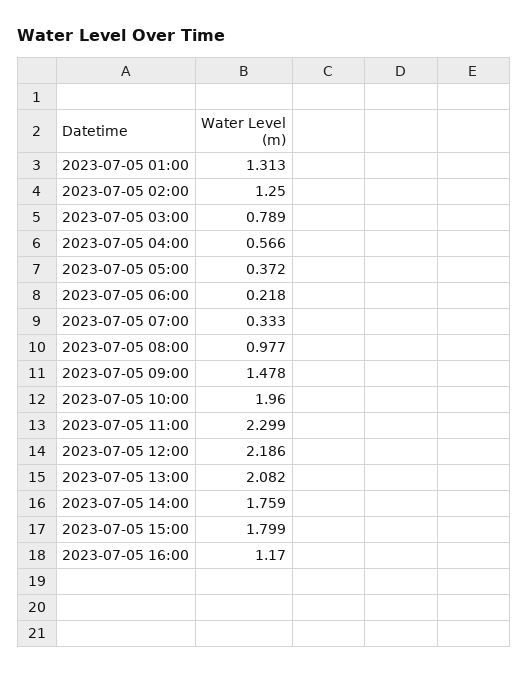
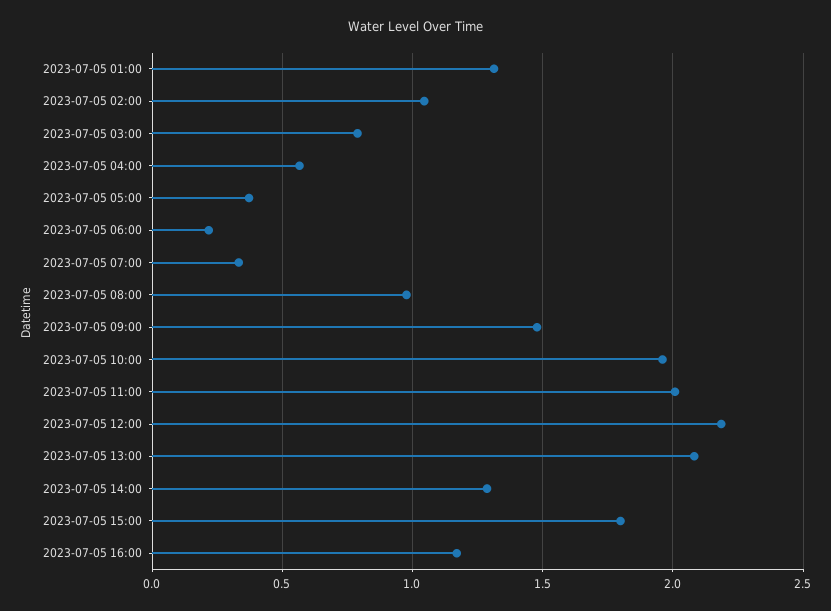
2023-07-05 02:00: 1.25 -> 1.05
2023-07-05 11:00: 2.299 -> 2
2023-07-05 14:00: 1.759 -> 1.3

